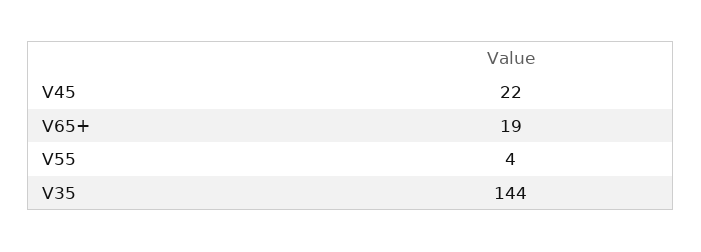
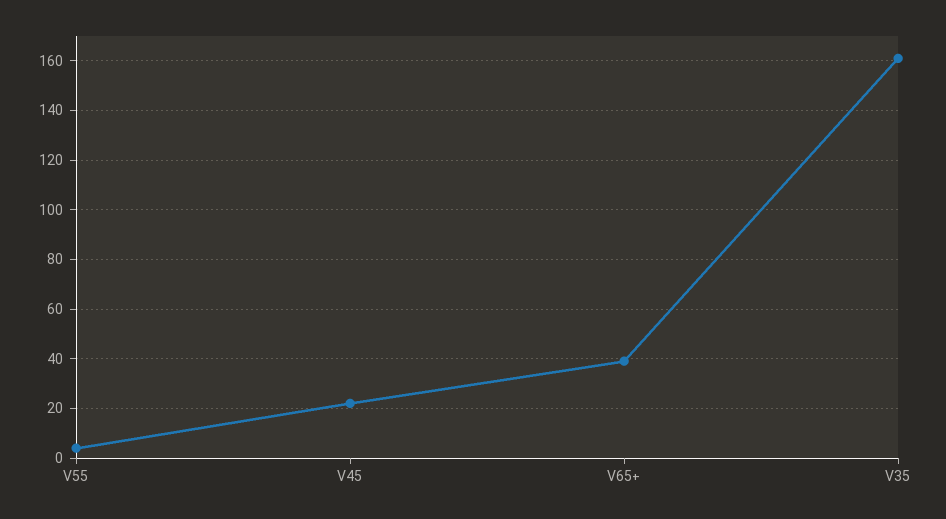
V65+: 19 -> 40
V35: 144 -> 160

